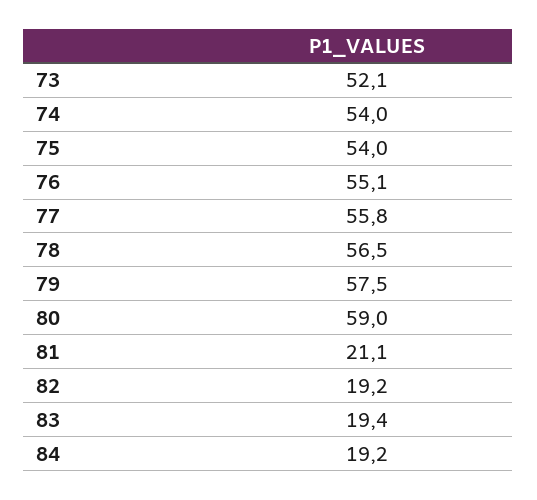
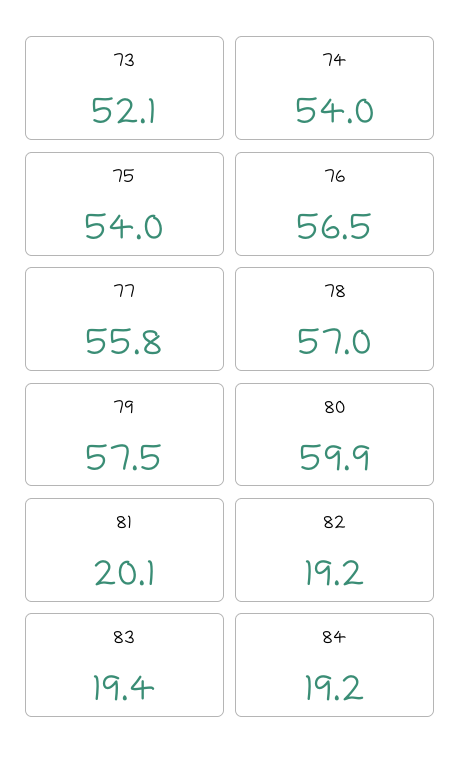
76: 55.1 -> 56.5
78: 56.5 -> 57
80: 59 -> 59.9
81: 21.1 -> 20.1

